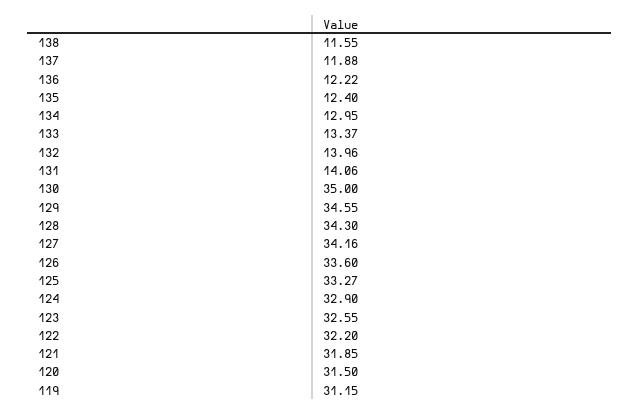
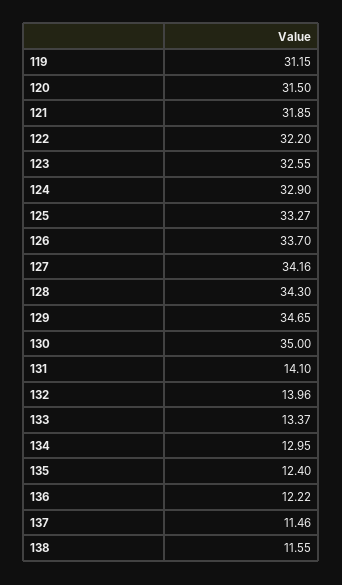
137: 11.88 -> 11.46
131: 14.06 -> 14.1
129: 34.55 -> 34.65
126: 33.6 -> 33.7

